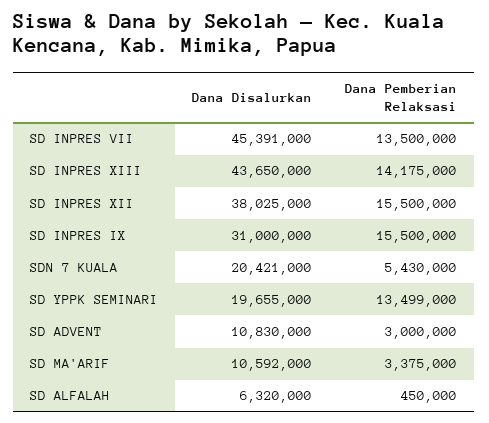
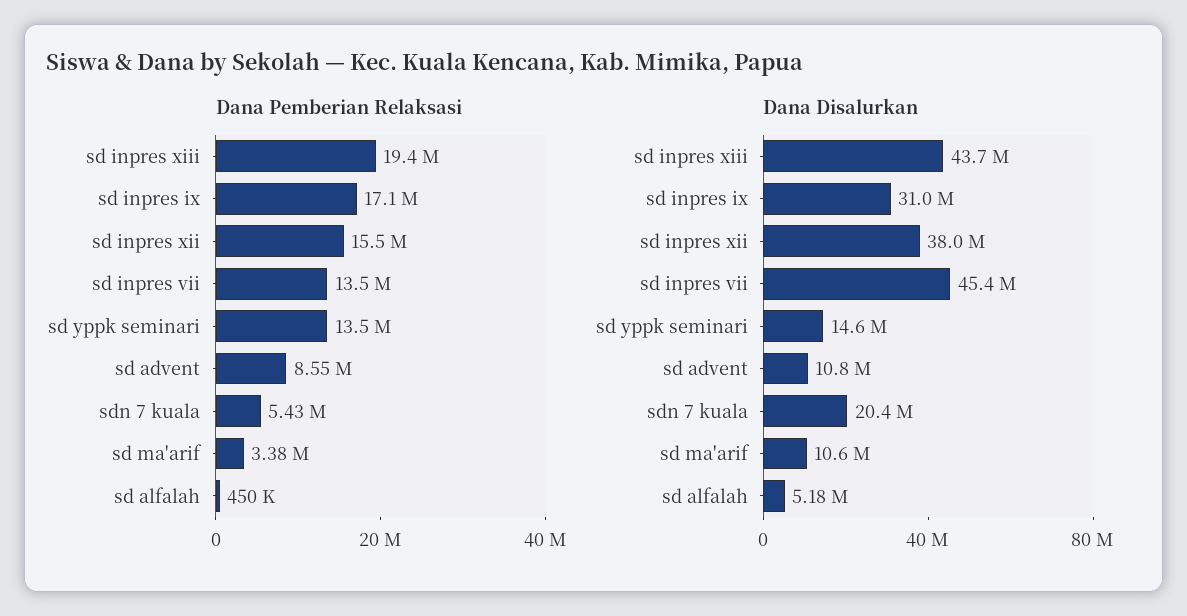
Dana Pemberian Relaksasi, SD INPRES XIII: 14175000 -> 19400000
Dana Pemberian Relaksasi, SD INPRES IX: 15500000 -> 17100000
Dana Disalurkan, SD YPPK SEMINARI: 19655000 -> 14600000
Dana Pemberian Relaksasi, SD ADVENT: 3000000 -> 8550000
Dana Disalurkan, SD ALFALAH: 6320000 -> 5180000

